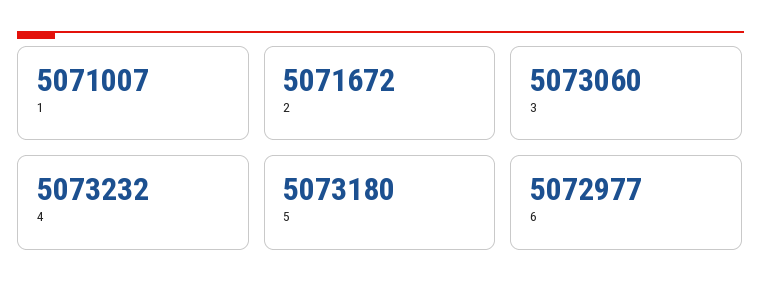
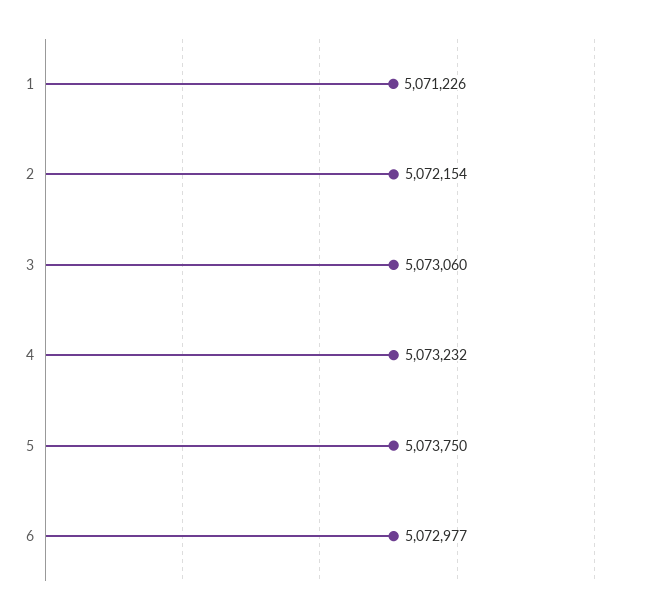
1: 5071007 -> 5071226
2: 5071672 -> 5072154
5: 5073180 -> 5073750

